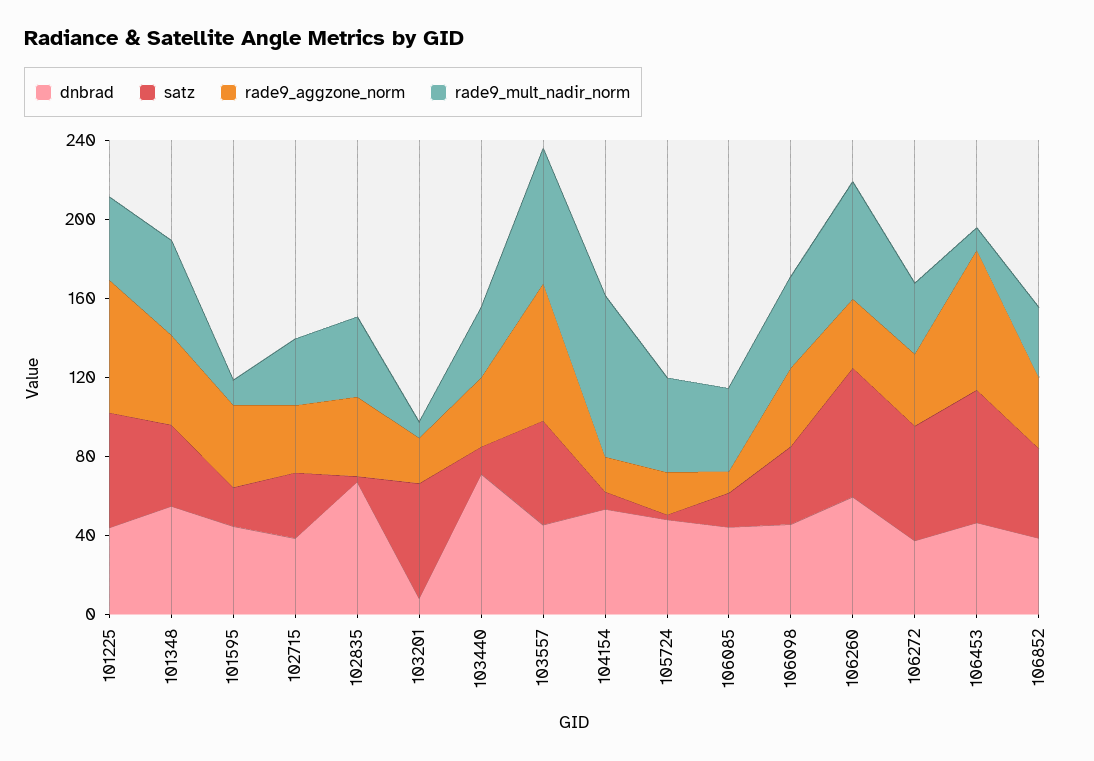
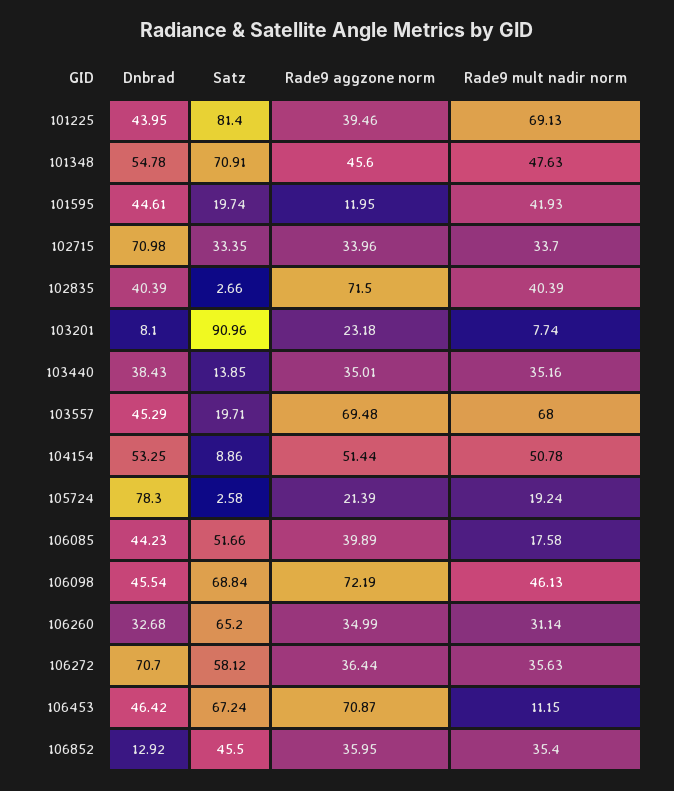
satz, 101225: 60 -> 81.4
rade9_aggzone_norm, 101225: 70 -> 39.46
rade9_mult_nadir_norm, 101225: 40 -> 69.13
satz, 101348: 40 -> 70.91
rade9_aggzone_norm, 101595: 40 -> 11.95
rade9_mult_nadir_norm, 101595: 10 -> 41.93
dnbrad, 102715: 40 -> 70.98
dnbrad, 102835: 70 -> 40.39
rade9_aggzone_norm, 102835: 40 -> 71.5
satz, 103201: 60 -> 90.96
dnbrad, 103440: 70 -> 38.43
satz, 103557: 50 -> 19.71
rade9_aggzone_norm, 104154: 20 -> 51.44
rade9_mult_nadir_norm, 104154: 80 -> 50.78
dnbrad, 105724: 50 -> 78.3
rade9_mult_nadir_norm, 105724: 50 -> 19.24
satz, 106085: 20 -> 51.66
rade9_aggzone_norm, 106085: 10 -> 39.89
rade9_mult_nadir_norm, 106085: 40 -> 17.58
satz, 106098: 40 -> 68.84
rade9_aggzone_norm, 106098: 40 -> 72.19
dnbrad, 106260: 60 -> 32.68
rade9_mult_nadir_norm, 106260: 60 -> 31.14
dnbrad, 106272: 40 -> 70.7
dnbrad, 106852: 40 -> 12.92

